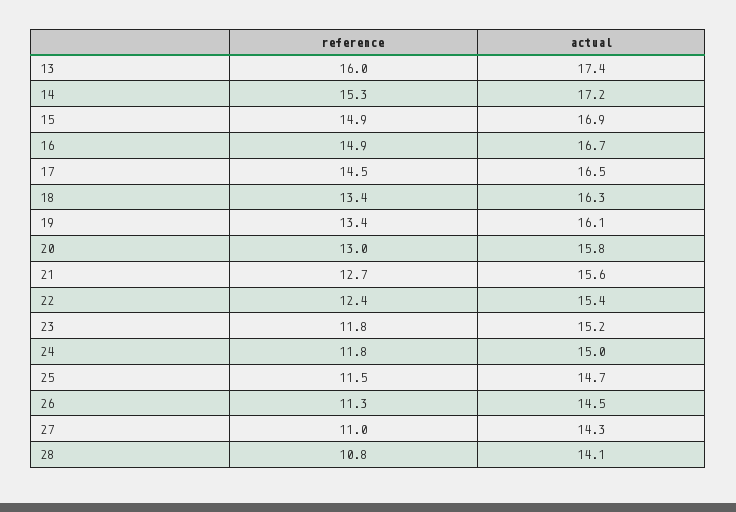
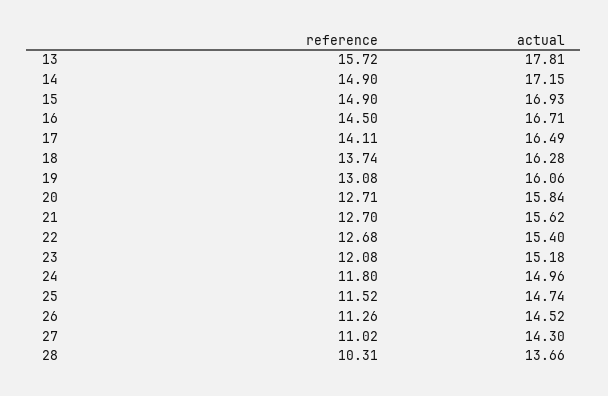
reference, 13: 16 -> 15.72
actual, 13: 17.4 -> 17.81
reference, 14: 15.3 -> 14.9
reference, 16: 14.9 -> 14.5
reference, 17: 14.5 -> 14.11
reference, 18: 13.4 -> 13.74
reference, 19: 13.4 -> 13.08
reference, 20: 13 -> 12.71
reference, 22: 12.4 -> 12.68
reference, 23: 11.8 -> 12.08
reference, 28: 10.8 -> 10.31
actual, 28: 14.1 -> 13.66

